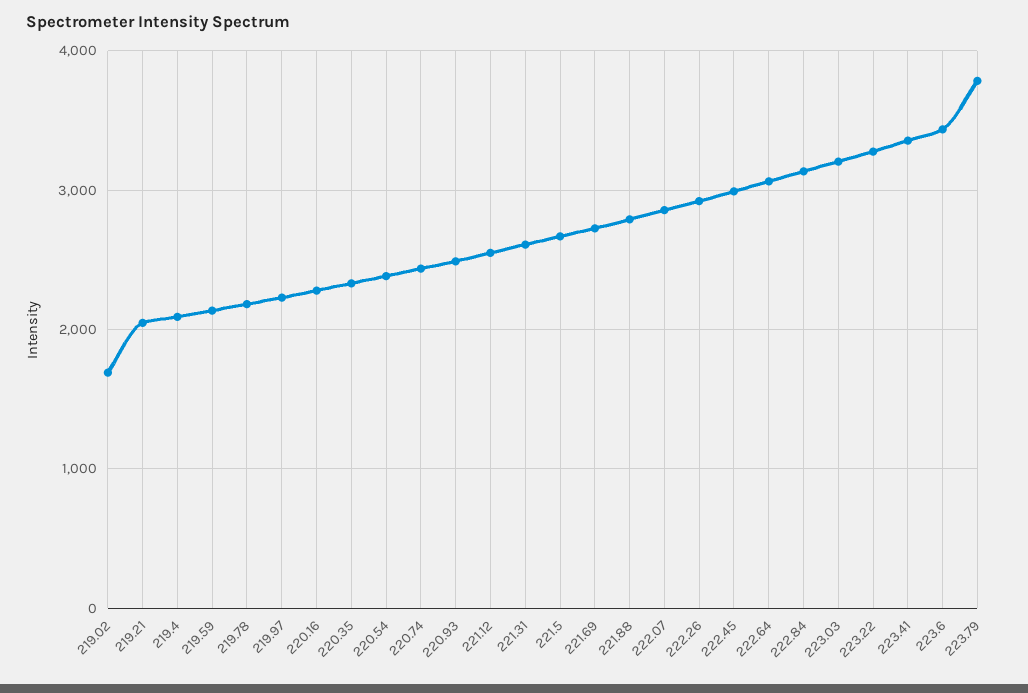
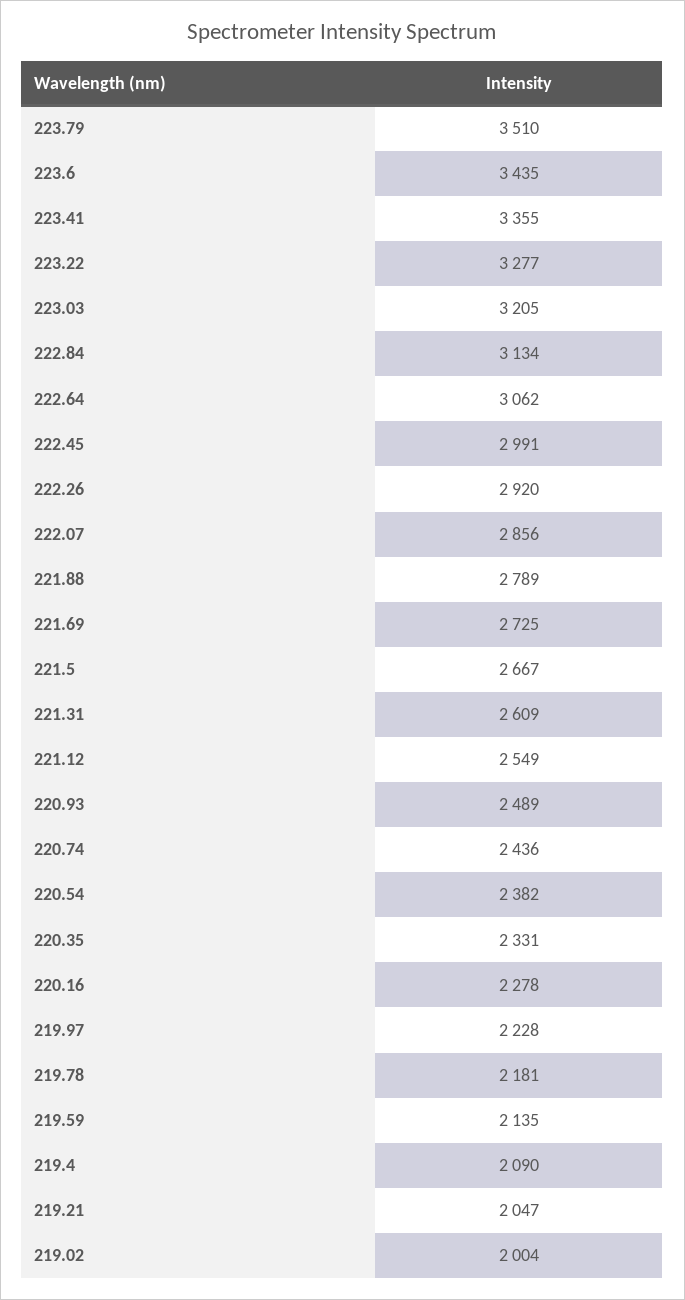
219.02: 1700 -> 2004
223.79: 3800 -> 3510

